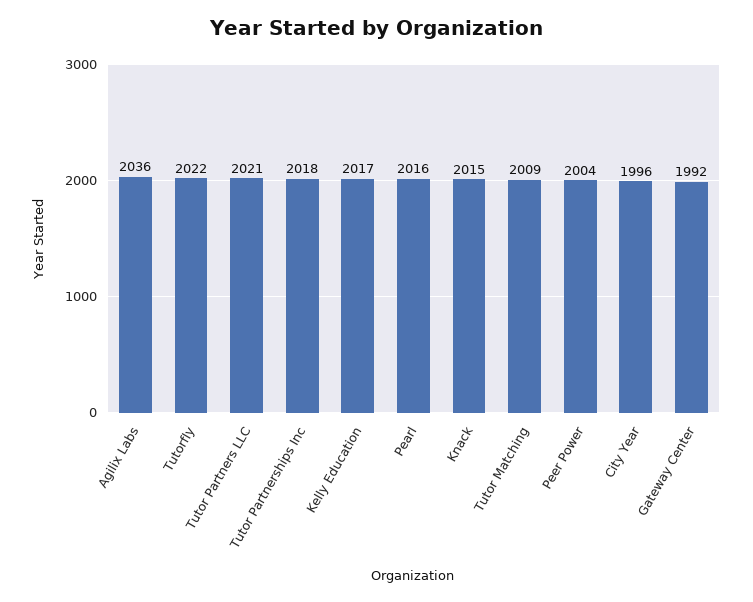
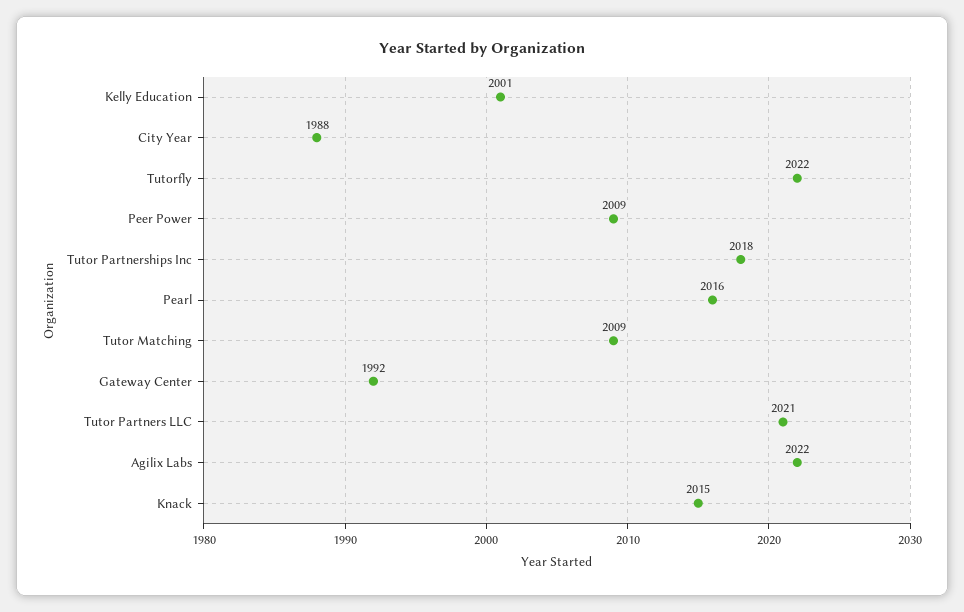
Agilix Labs: 2036 -> 2022
Kelly Education: 2017 -> 2001
Peer Power: 2004 -> 2009
City Year: 1996 -> 1988

